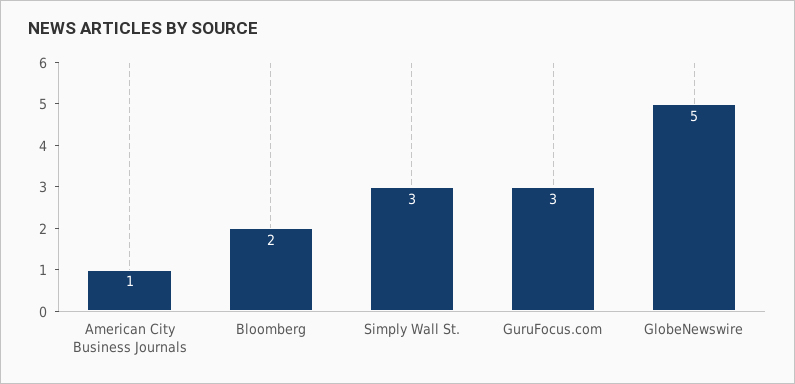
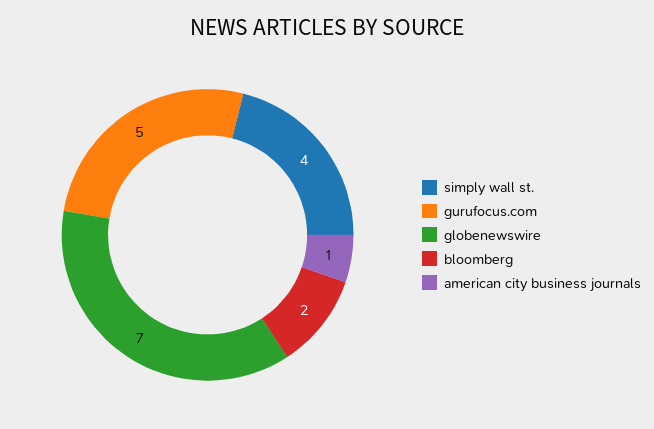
Simply Wall St.: 3 -> 4
GuruFocus.com: 3 -> 5
GlobeNewswire: 5 -> 7

